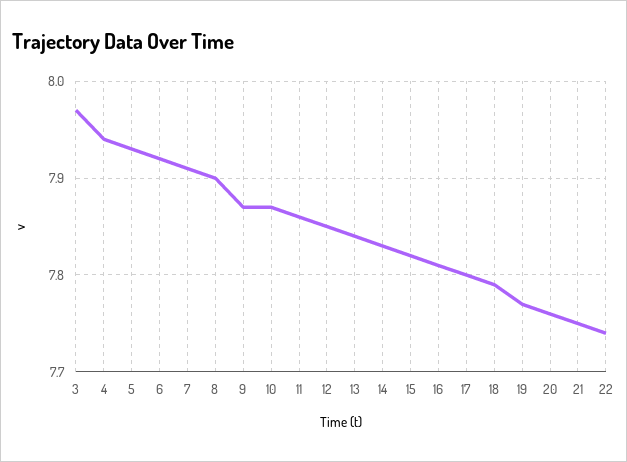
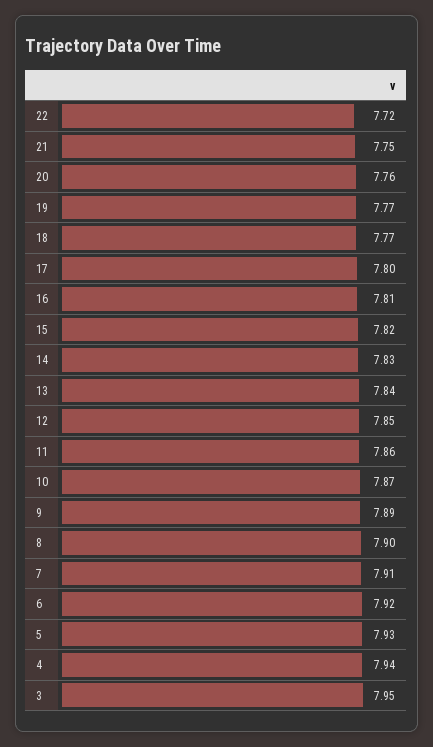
3: 7.97 -> 7.95
9: 7.87 -> 7.89
18: 7.79 -> 7.77
22: 7.74 -> 7.72

